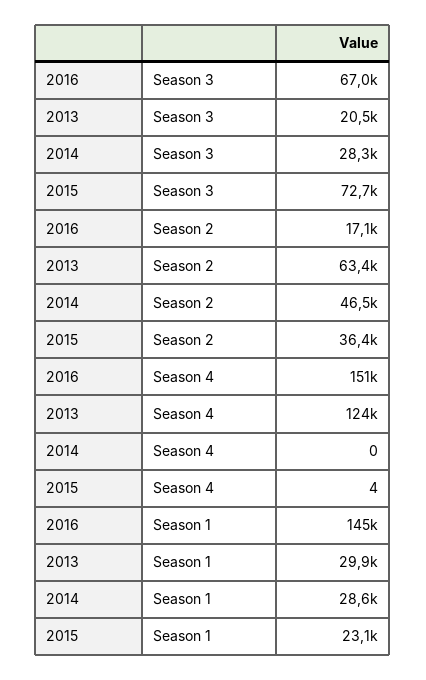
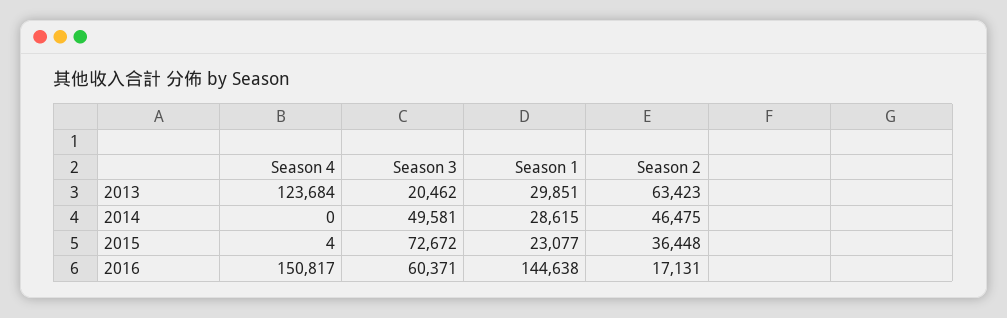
2016, Season 3: 67000 -> 60371
2014, Season 3: 28300 -> 49581

